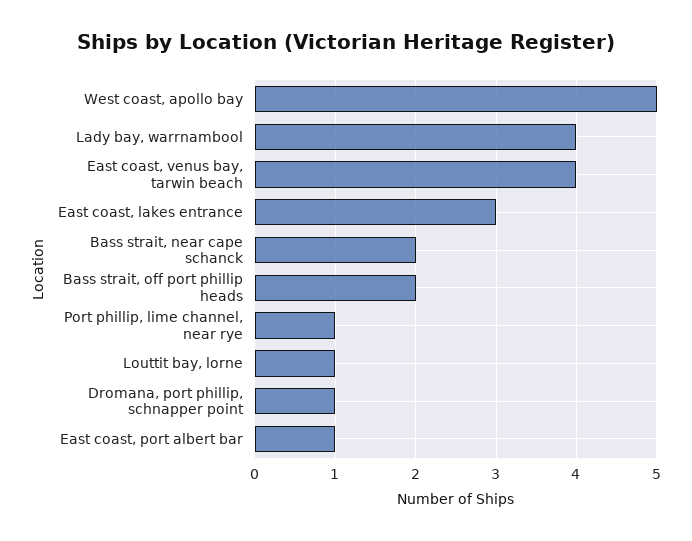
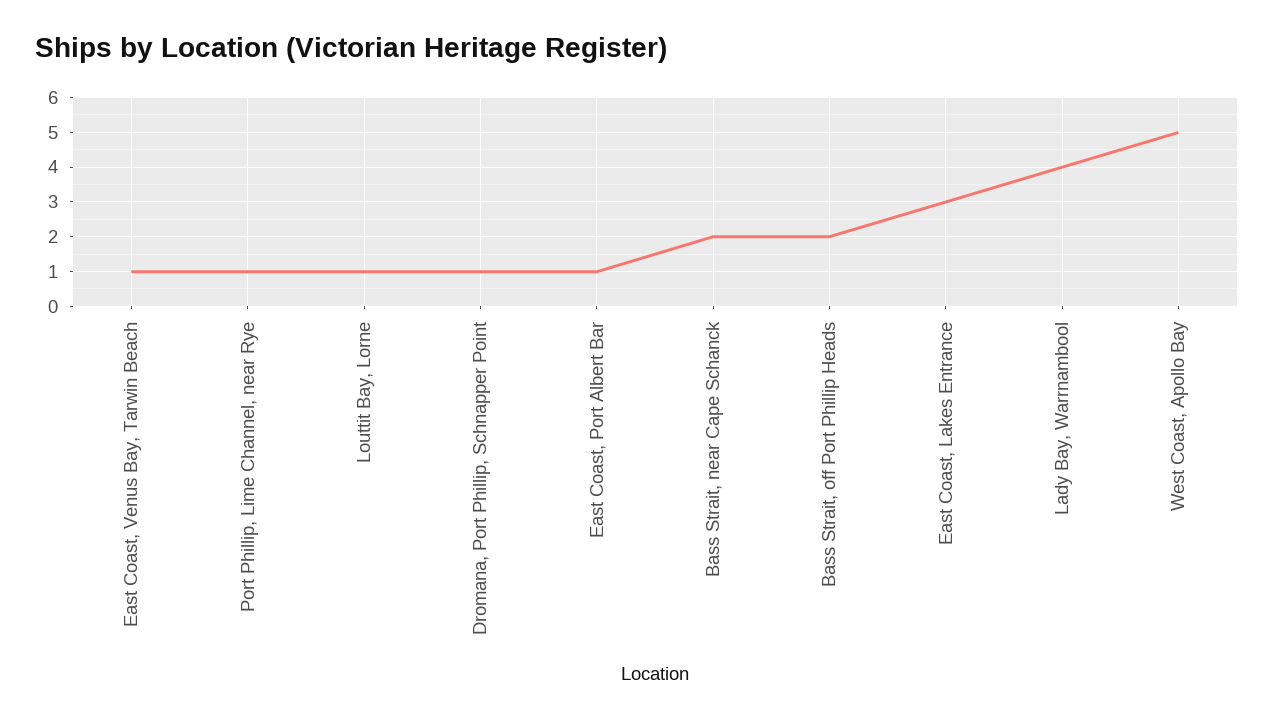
East coast, venus bay, tarwin beach: 4 -> 1

